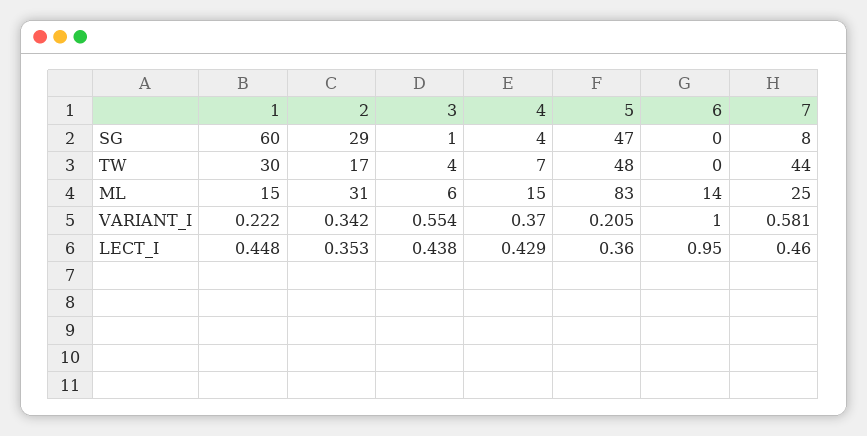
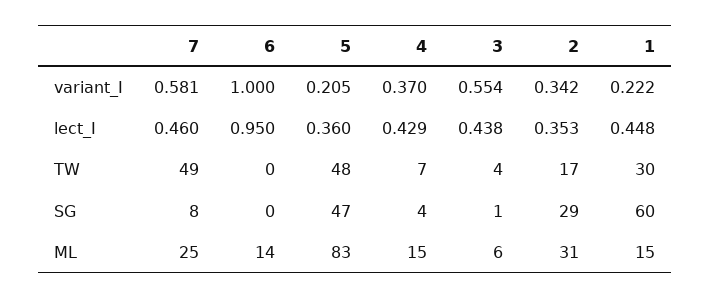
7, TW: 44 -> 49

